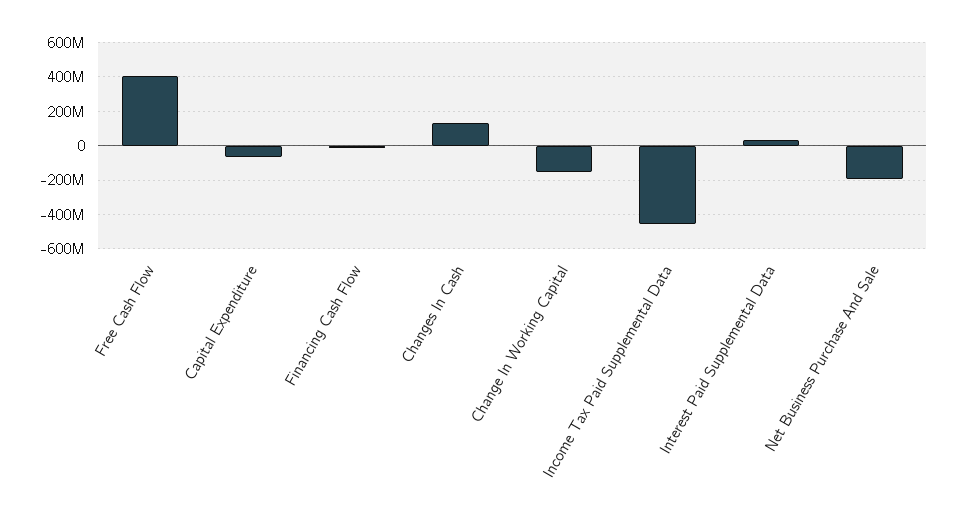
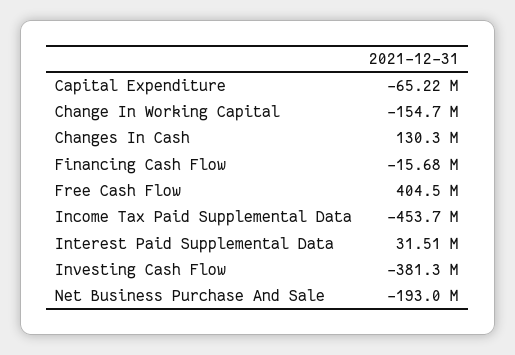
Investing Cash Flow: none -> -381300000

